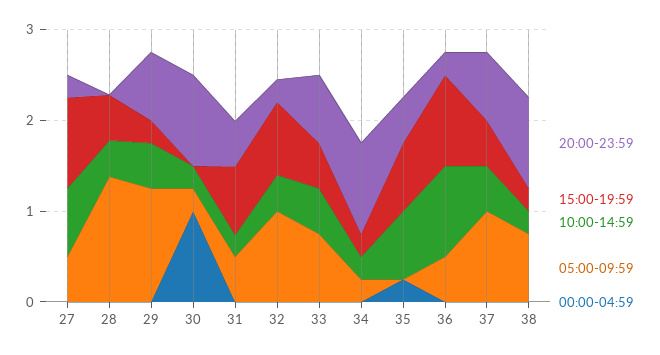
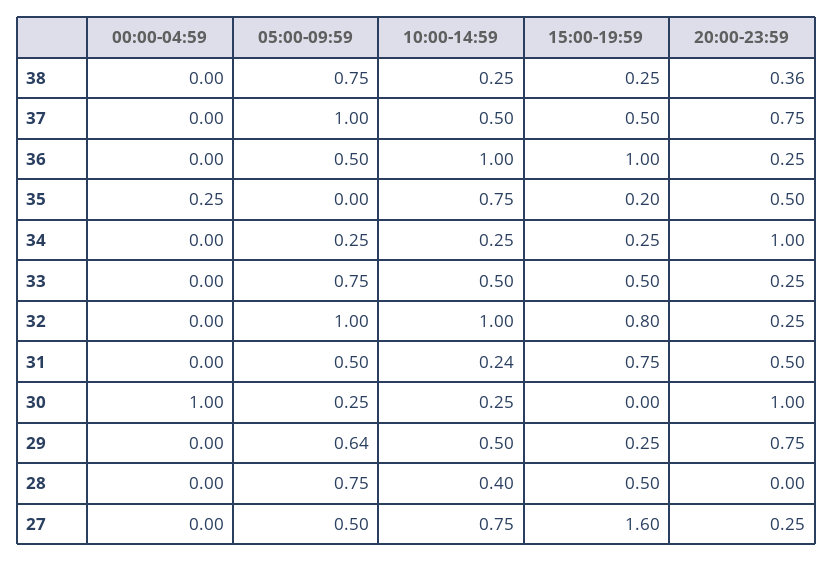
15:00-19:59, 27: 1 -> 1.6
05:00-09:59, 28: 1.4 -> 0.75
05:00-09:59, 29: 1.2 -> 0.64
10:00-14:59, 32: 0.4 -> 1
20:00-23:59, 33: 0.8 -> 0.25
15:00-19:59, 35: 0.8 -> 0.2
20:00-23:59, 38: 1 -> 0.36

